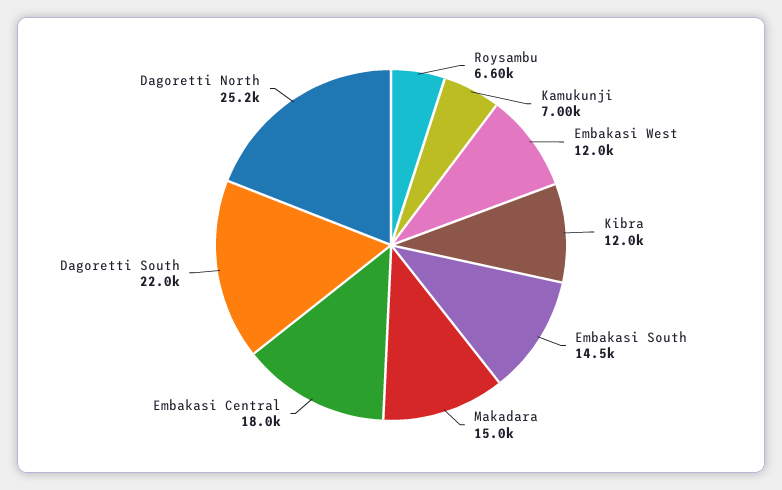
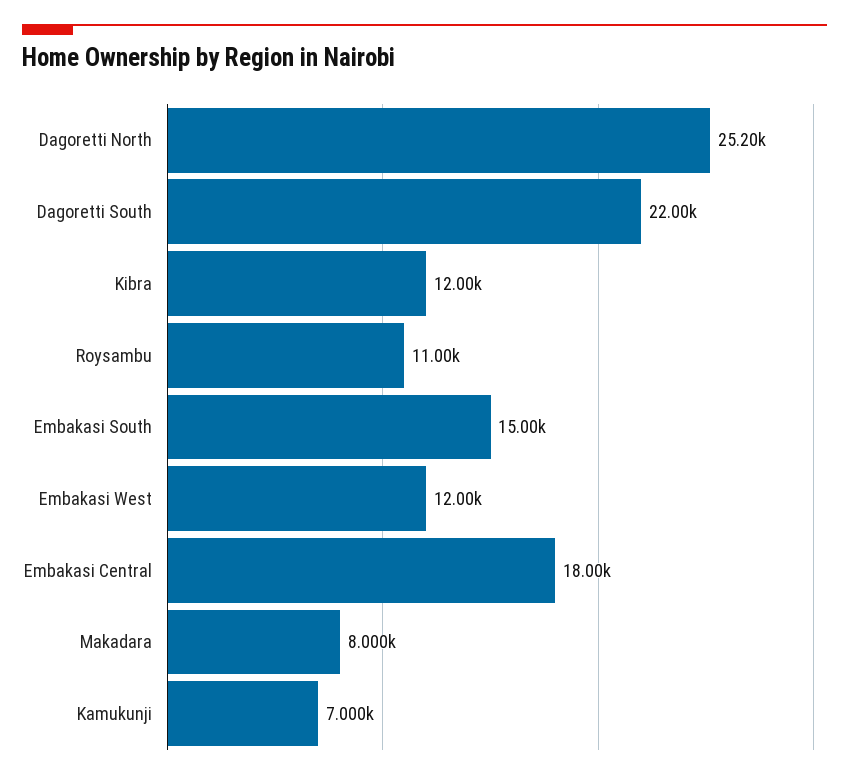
Roysambu: 6600 -> 11000
Embakasi South: 14500 -> 15000
Makadara: 15000 -> 8000

